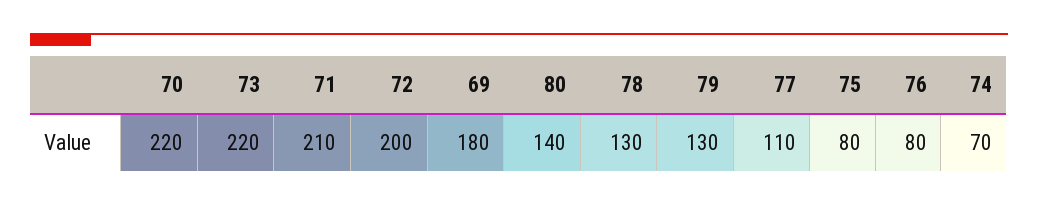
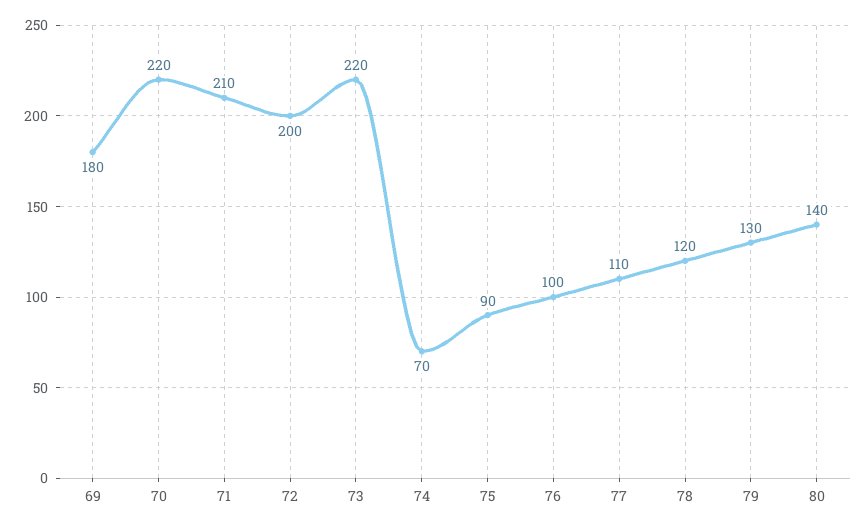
78: 130 -> 120
75: 80 -> 90
76: 80 -> 100

